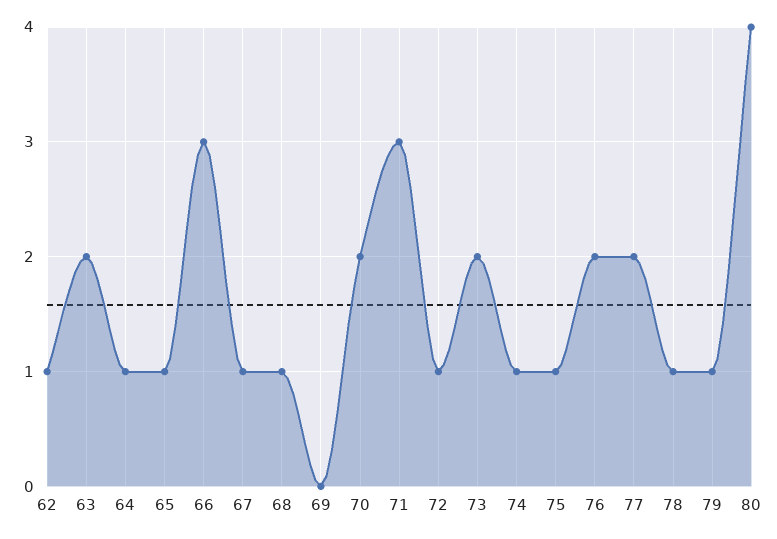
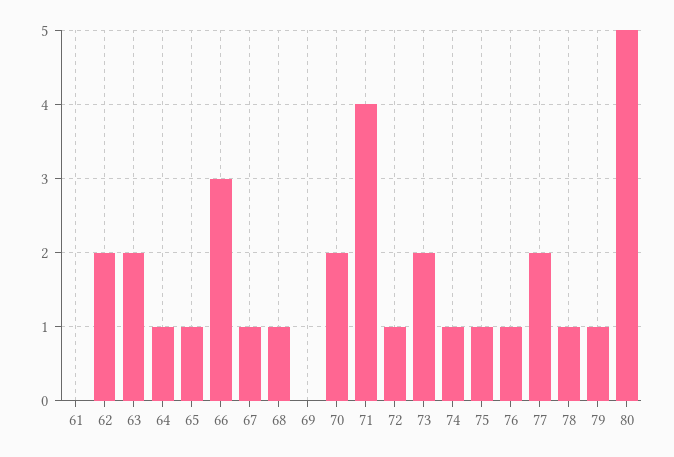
62: 1 -> 2
71: 3 -> 4
76: 2 -> 1
80: 4 -> 5
61: none -> 0

